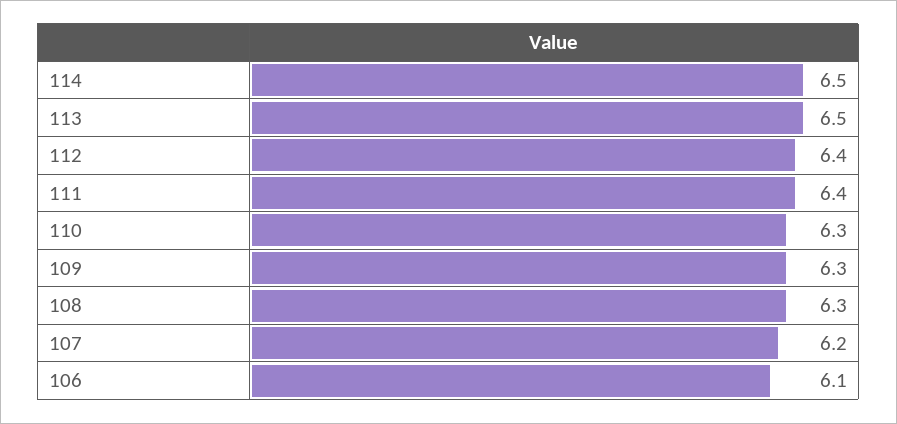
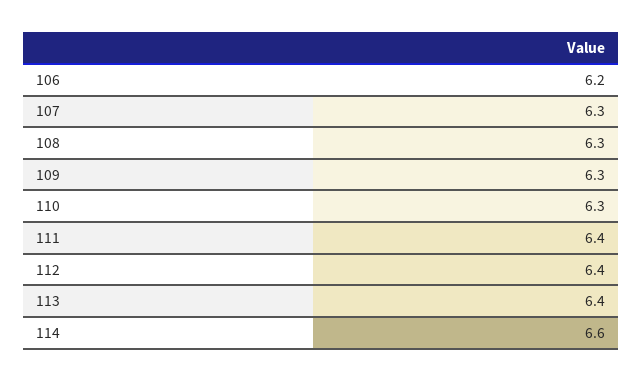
114: 6.5 -> 6.6
113: 6.5 -> 6.4
107: 6.2 -> 6.3
106: 6.1 -> 6.2

